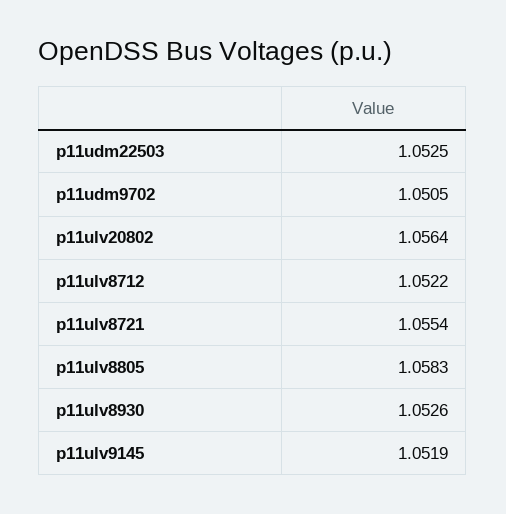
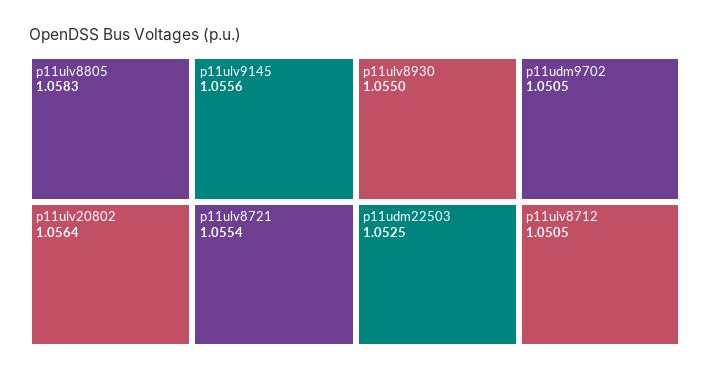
p11ulv8712: 1.0522 -> 1.0505
p11ulv8930: 1.0526 -> 1.055
p11ulv9145: 1.0519 -> 1.0556

